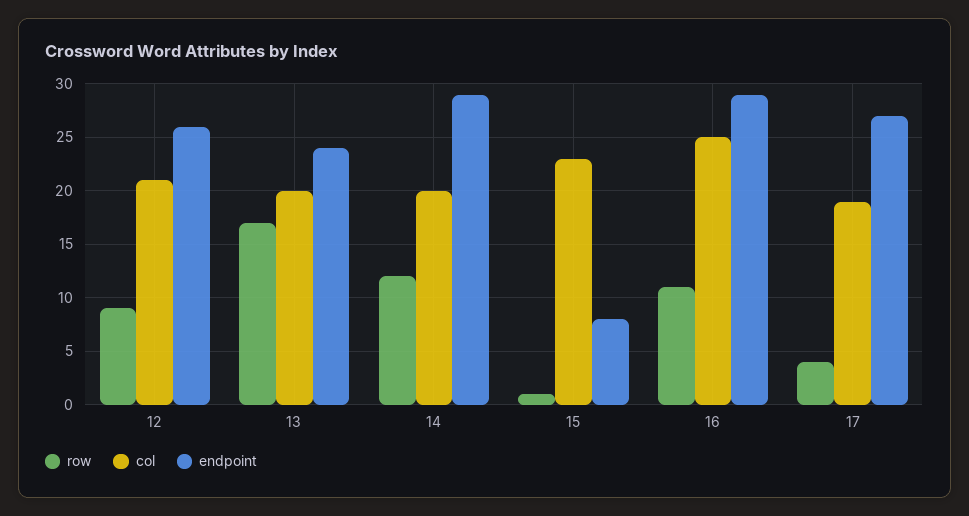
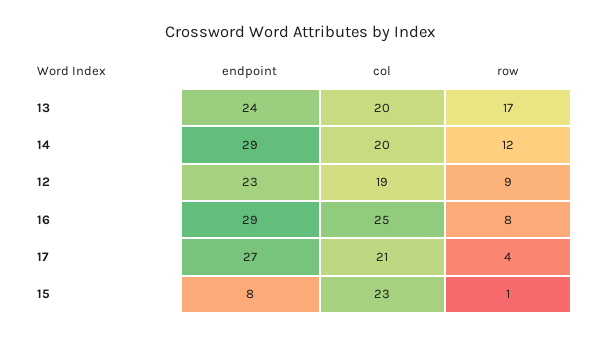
col, 12: 21 -> 19
endpoint, 12: 26 -> 23
row, 16: 11 -> 8
col, 17: 19 -> 21

